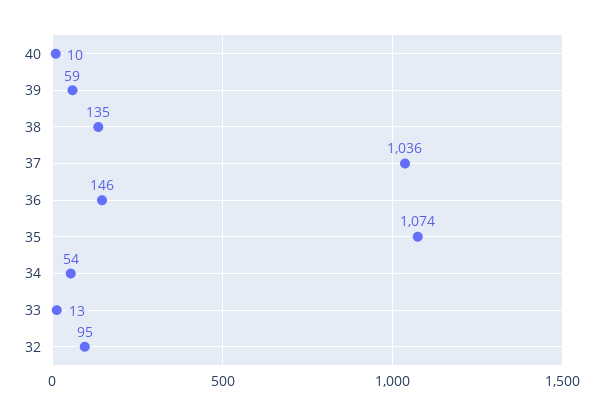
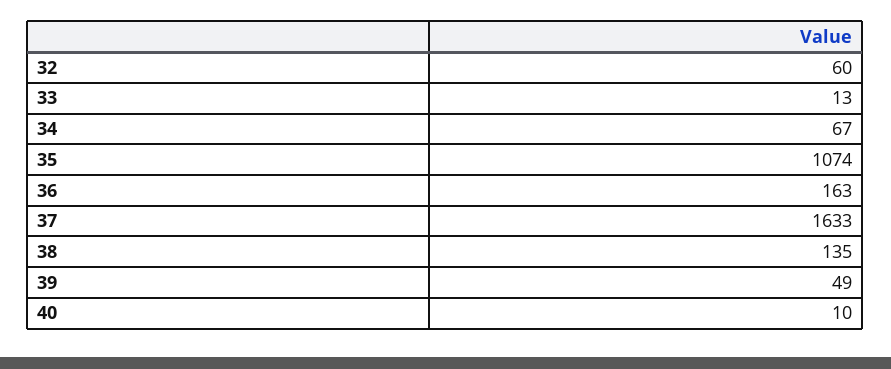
39: 59 -> 49
37: 1036 -> 1633
36: 146 -> 163
34: 54 -> 67
32: 95 -> 60

